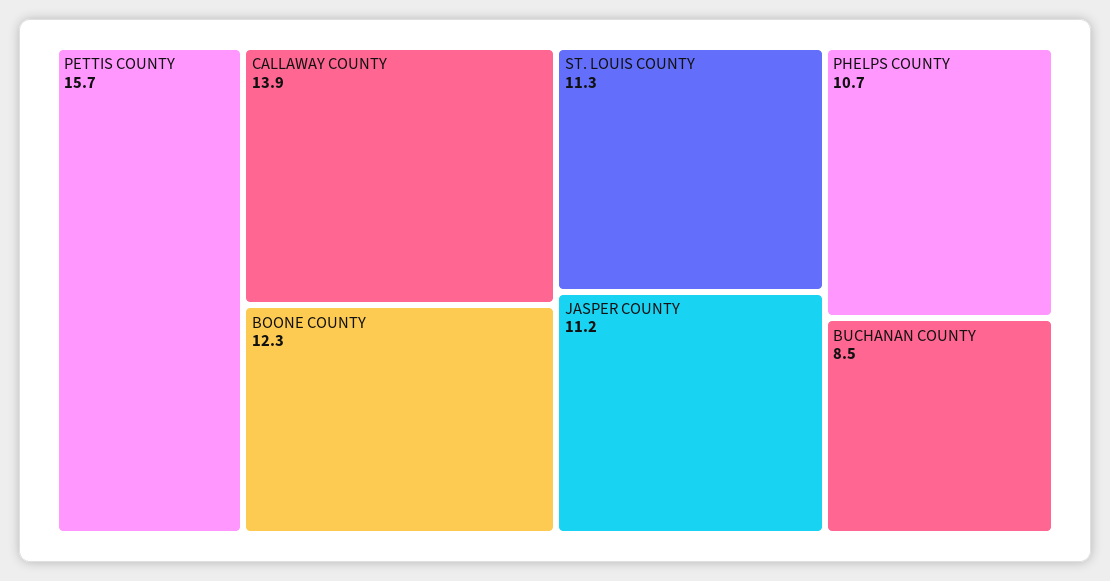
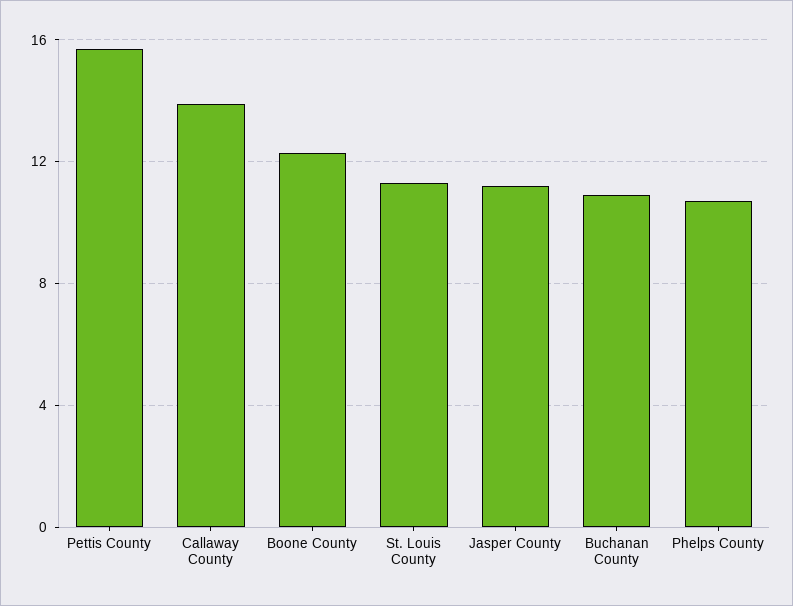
BUCHANAN COUNTY: 8.5 -> 11

